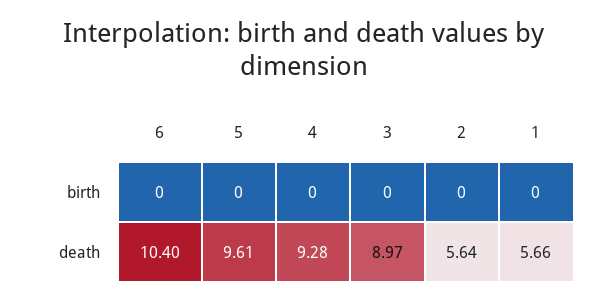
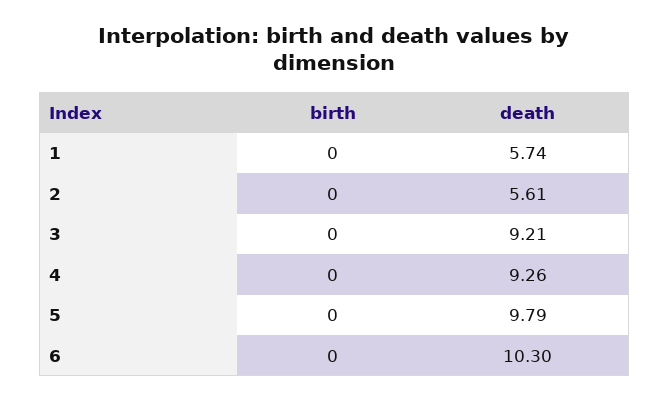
6, death: 10.4 -> 10.3
5, death: 9.61 -> 9.79
4, death: 9.28 -> 9.26
3, death: 8.97 -> 9.21
2, death: 5.64 -> 5.61
1, death: 5.66 -> 5.74

